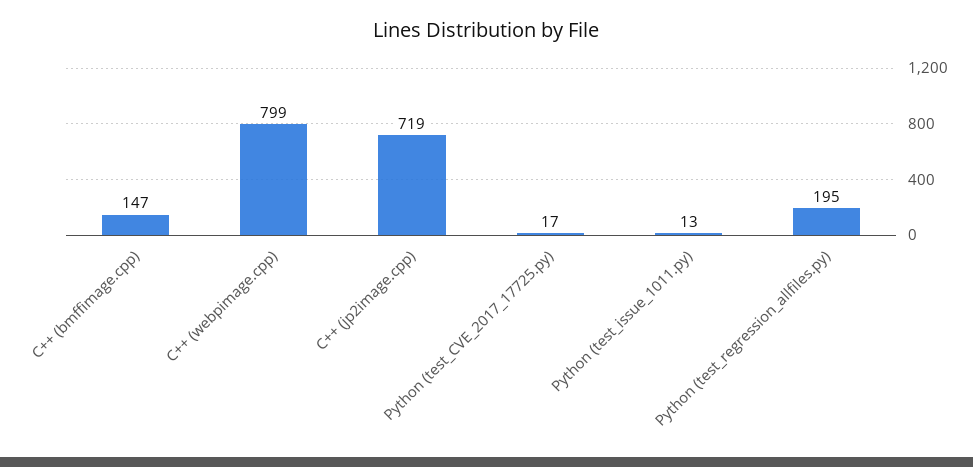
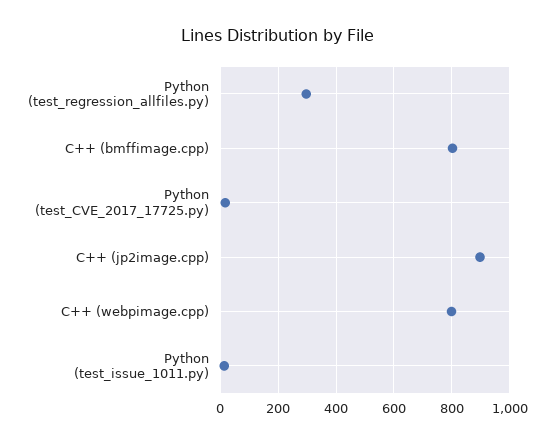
C++ (bmffimage.cpp): 147 -> 800
C++ (jp2image.cpp): 719 -> 900
Python (test_regression_allfiles.py): 195 -> 300

